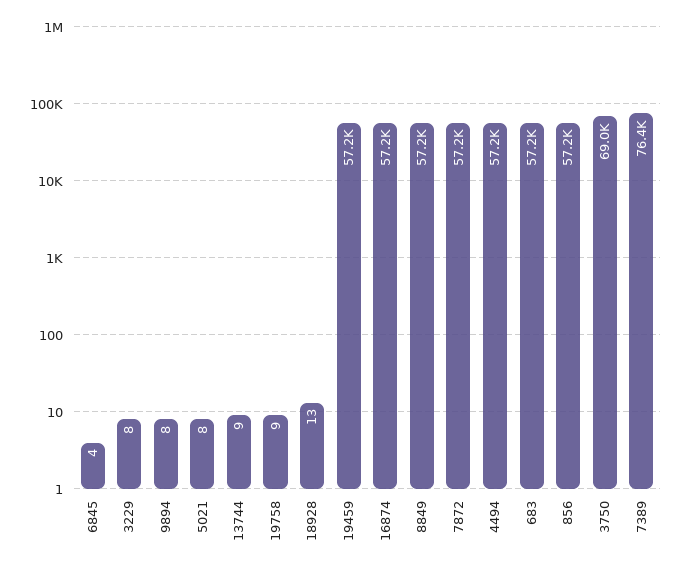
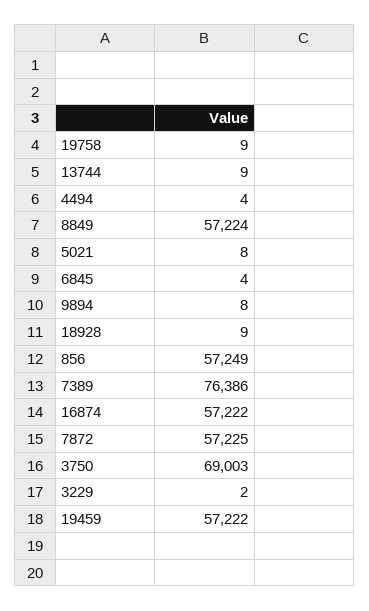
3229: 8 -> 2
18928: 13 -> 9
4494: 57200 -> 4
683: 57200 -> none

